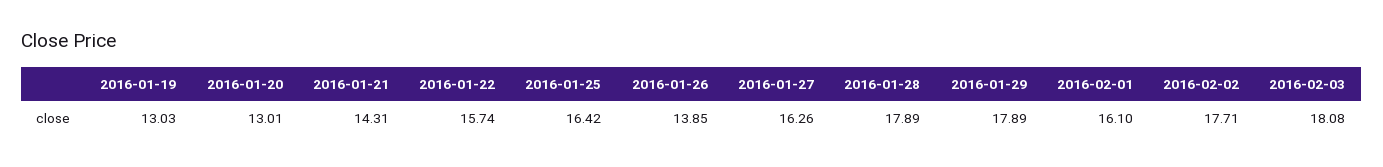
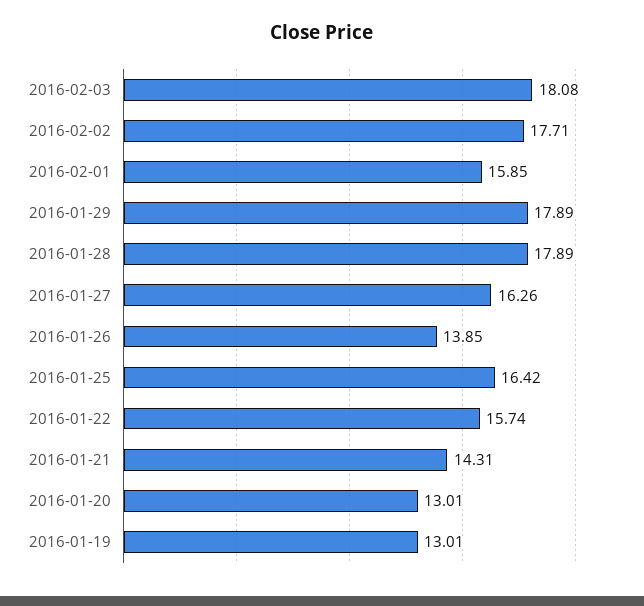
2016-01-19: 13.03 -> 13.01
2016-02-01: 16.1 -> 15.85

